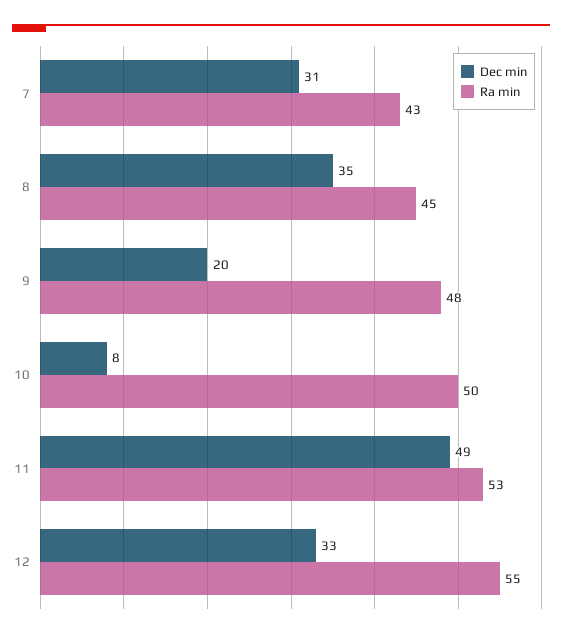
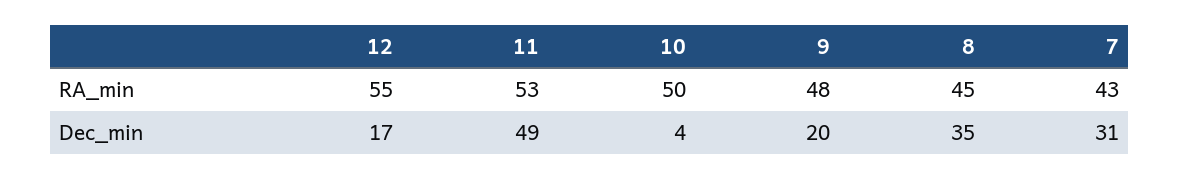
Dec min, 10: 8 -> 4
Dec min, 12: 33 -> 17

